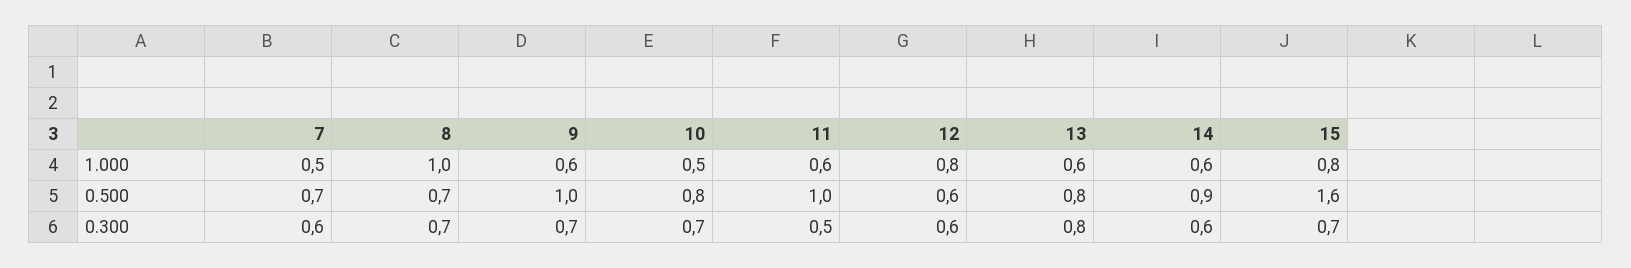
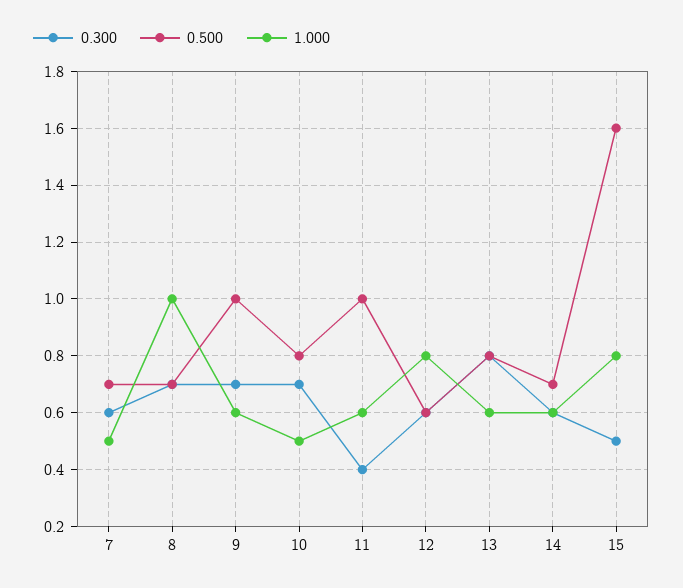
0.500, 14: 0.9 -> 0.7
0.300, 11: 0.5 -> 0.4
0.300, 15: 0.7 -> 0.5

